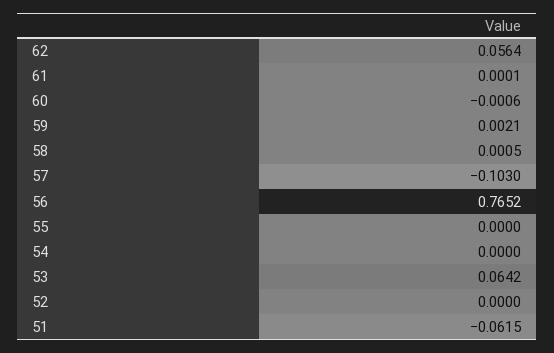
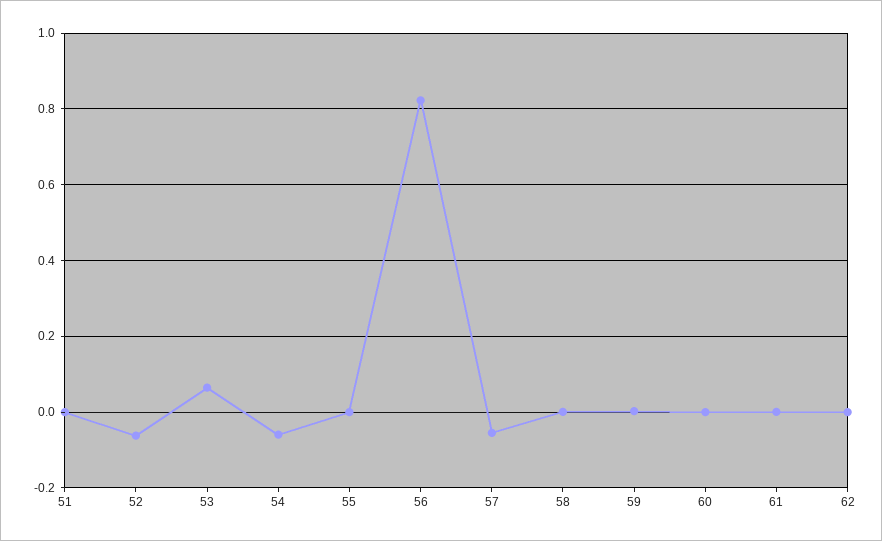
62: 0.0564 -> 0
57: -0.103 -> -0.06
56: 0.7652 -> 0.82
54: 0 -> -0.06
52: 0 -> -0.06
51: -0.0615 -> 0

